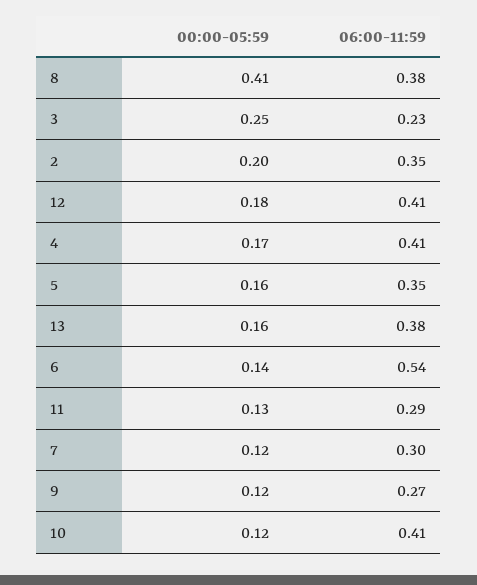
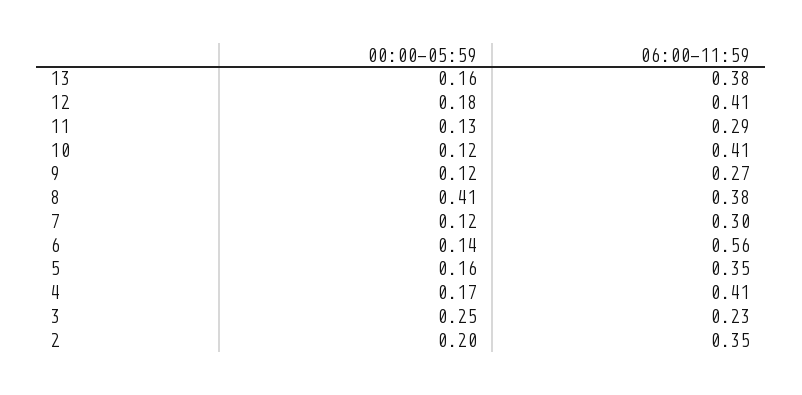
06:00-11:59, 6: 0.54 -> 0.56

